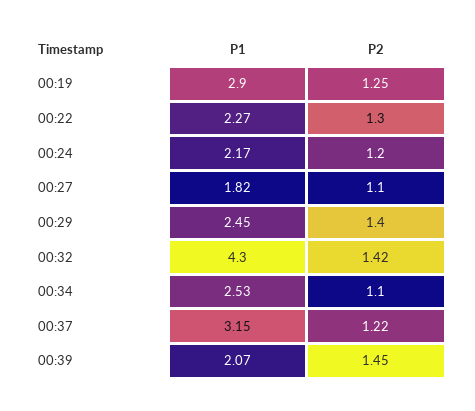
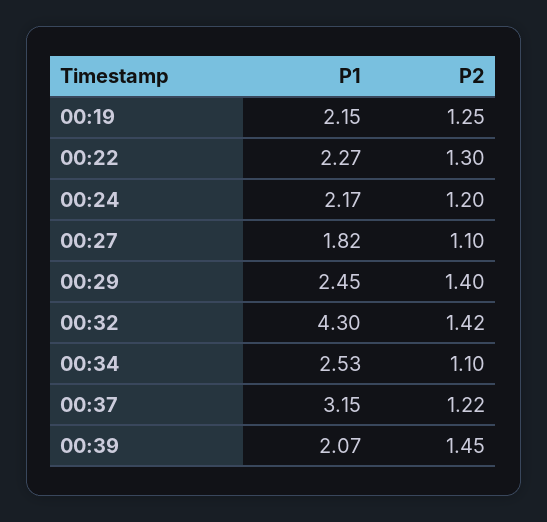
P1, 00:19: 2.9 -> 2.15

